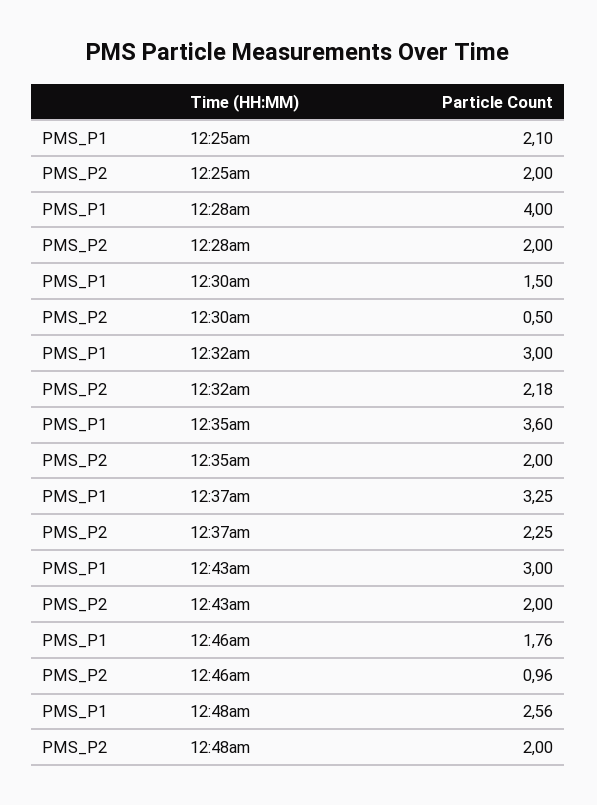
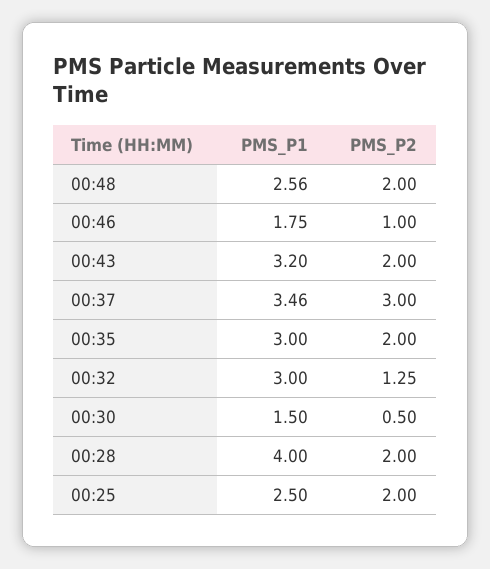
PMS_P1, 12:25am: 2.1 -> 2.5
PMS_P2, 12:32am: 2.18 -> 1.25
PMS_P1, 12:35am: 3.6 -> 3
PMS_P1, 12:37am: 3.25 -> 3.46
PMS_P2, 12:37am: 2.25 -> 3
PMS_P1, 12:43am: 3 -> 3.2
PMS_P1, 12:46am: 1.76 -> 1.75
PMS_P2, 12:46am: 0.96 -> 1

